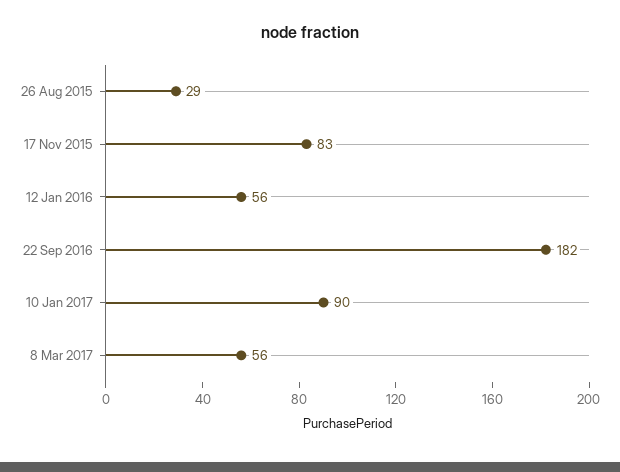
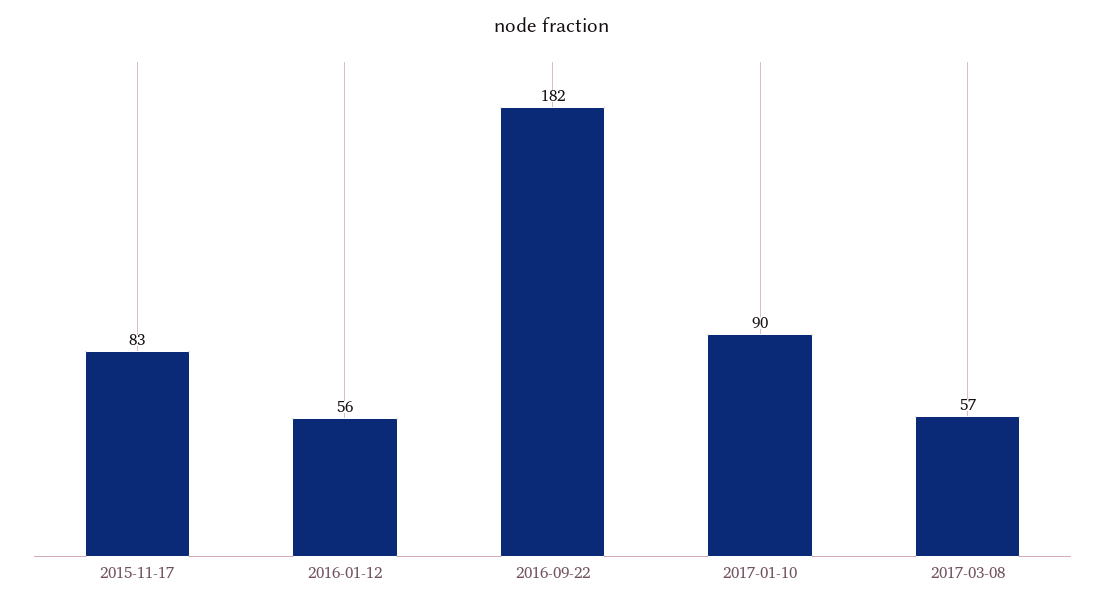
26 Aug 2015: 29 -> none
8 Mar 2017: 56 -> 57

